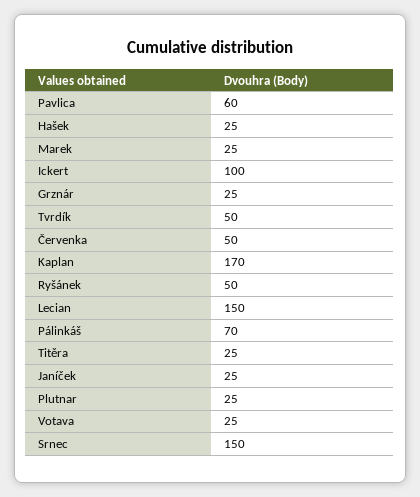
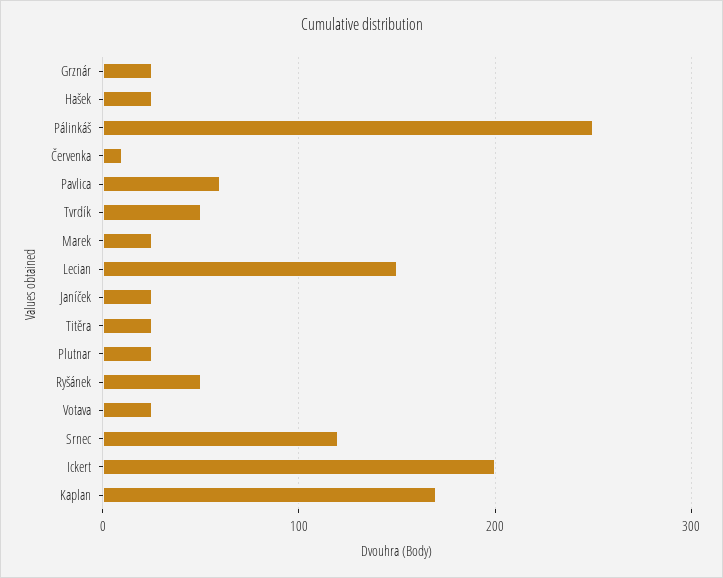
Ickert: 100 -> 200
Červenka: 50 -> 10
Pálinkáš: 70 -> 250
Srnec: 150 -> 120

